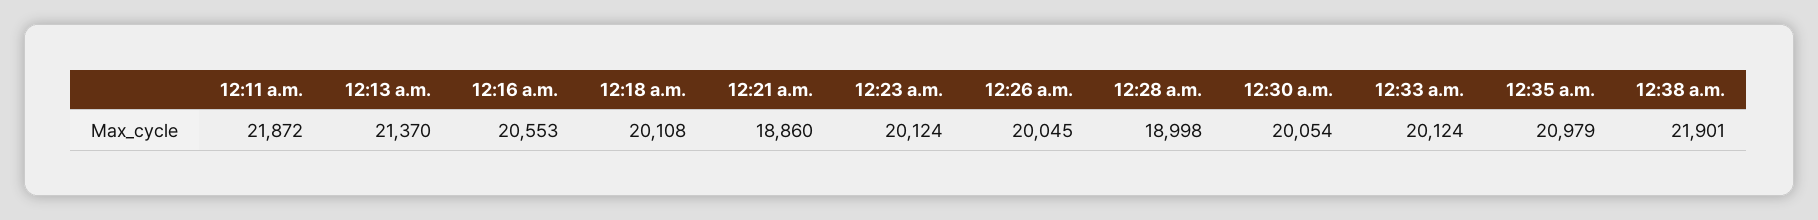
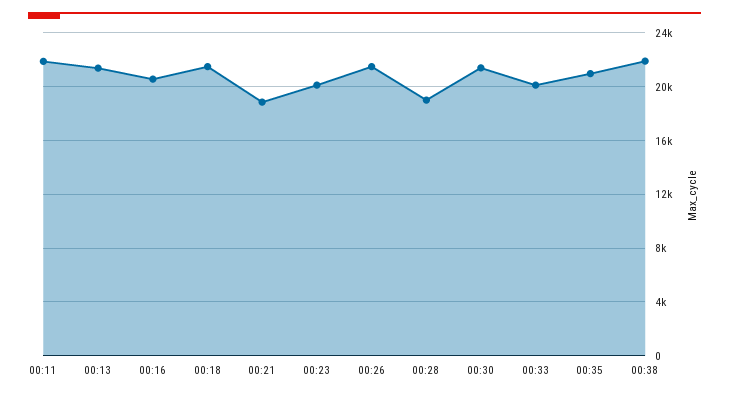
12:18 a.m.: 20108 -> 21500
12:26 a.m.: 20045 -> 21500
12:30 a.m.: 20054 -> 21500

